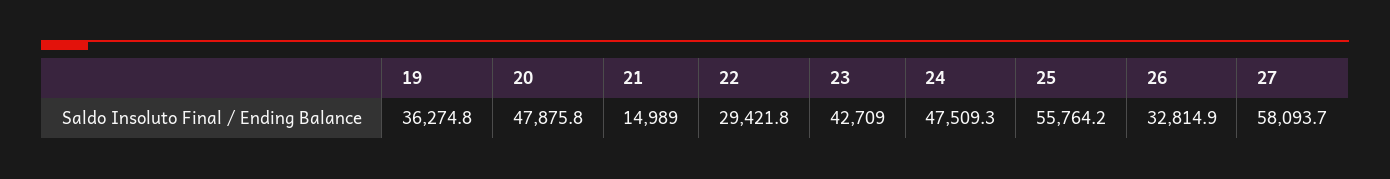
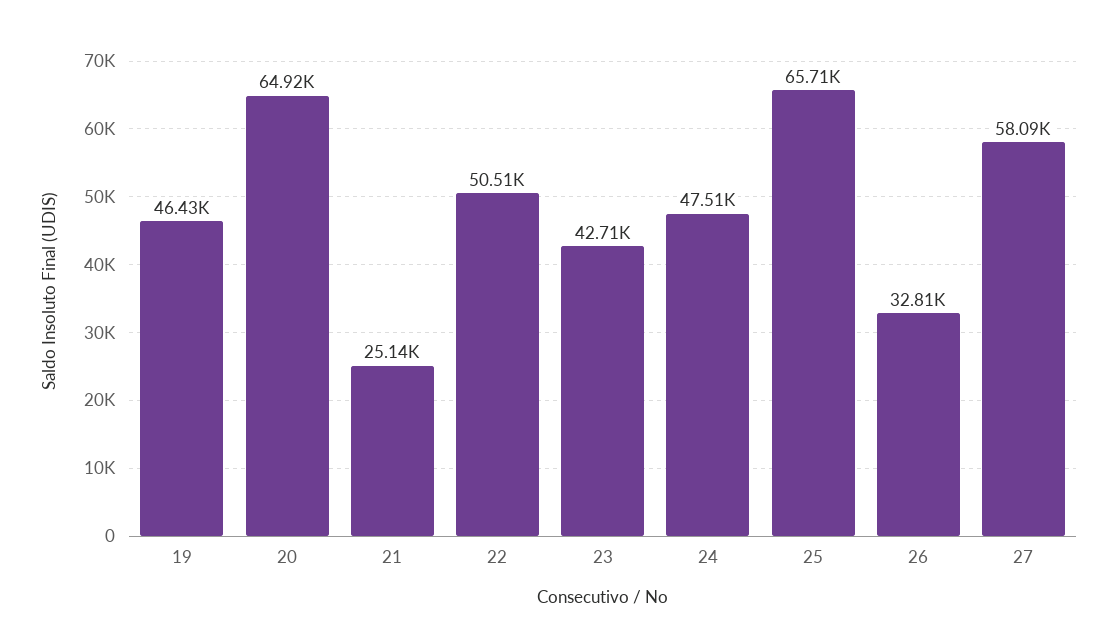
19: 36274.8 -> 46430
20: 47875.8 -> 64920
21: 14989 -> 25140
22: 29421.8 -> 50510
25: 55764.2 -> 65710

